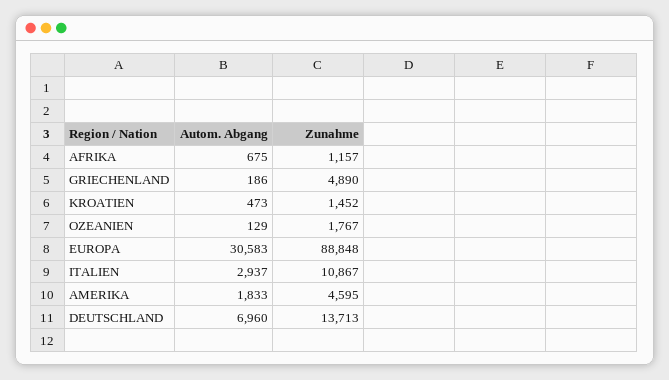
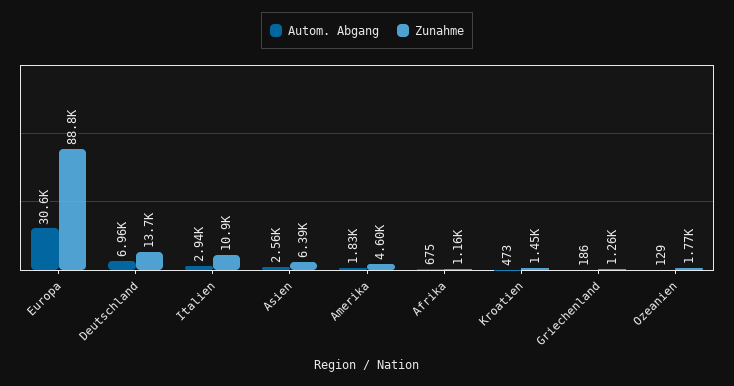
Zunahme, GRIECHENLAND: 4890 -> 1260
Autom. Abgang, Asien: none -> 2560
Zunahme, Asien: none -> 6390

